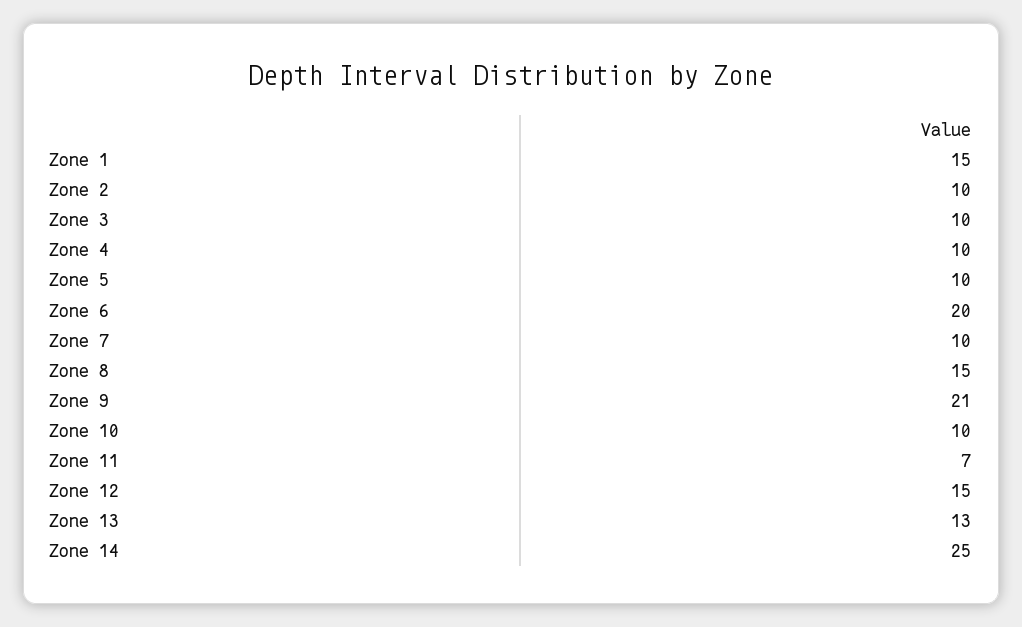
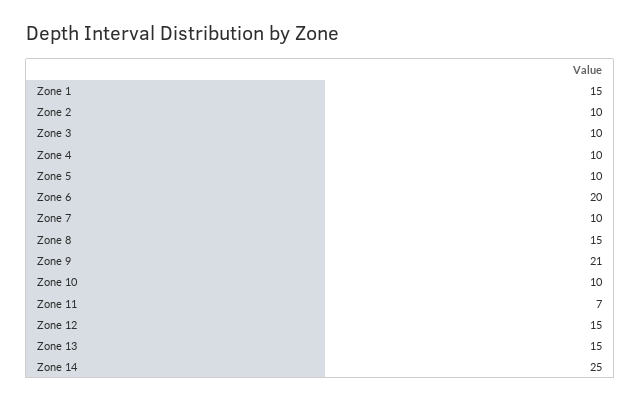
Zone 13: 13 -> 15

